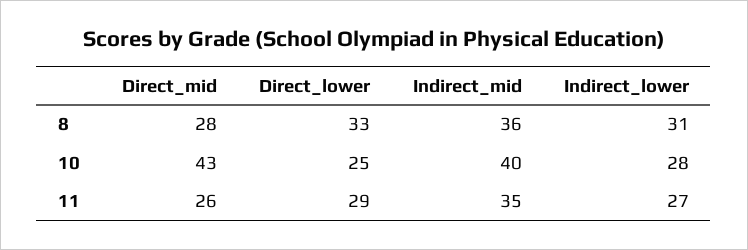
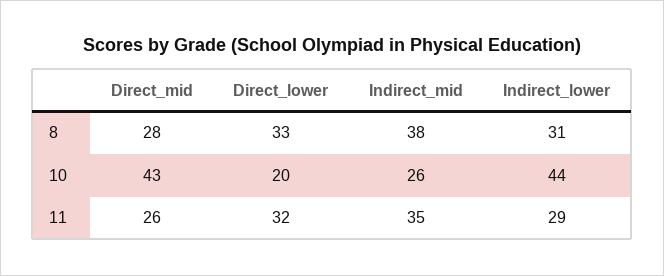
Indirect_mid, 8: 36 -> 38
Direct_lower, 10: 25 -> 20
Indirect_mid, 10: 40 -> 26
Indirect_lower, 10: 28 -> 44
Direct_lower, 11: 29 -> 32
Indirect_lower, 11: 27 -> 29

